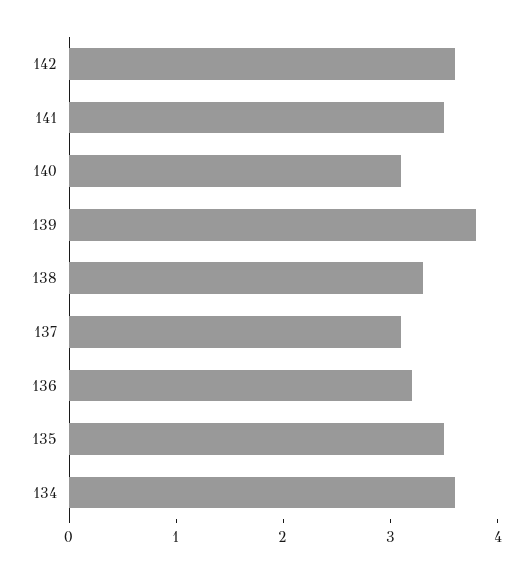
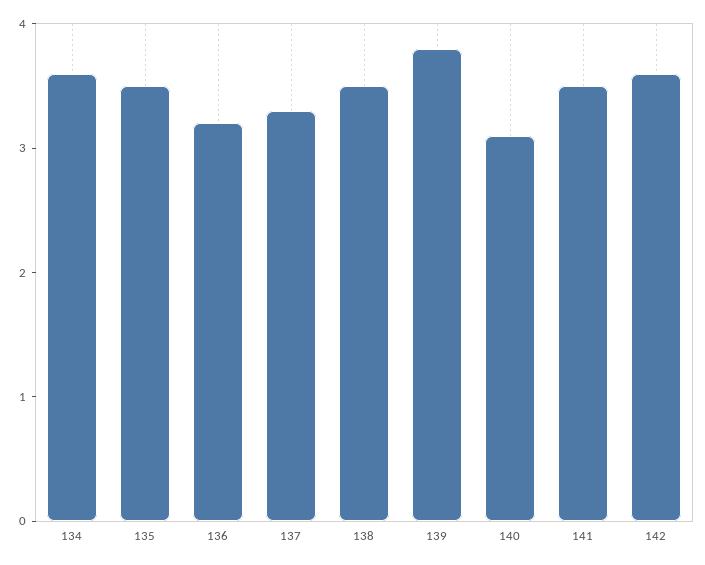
138: 3.3 -> 3.5
137: 3.1 -> 3.3

